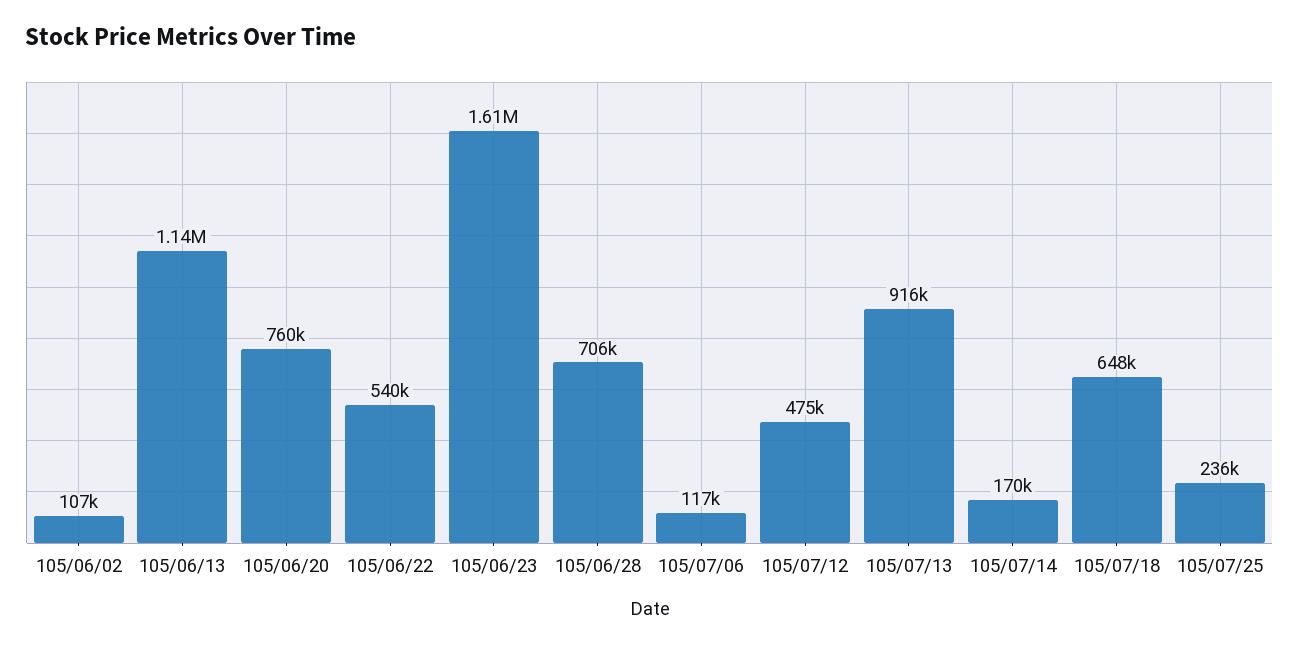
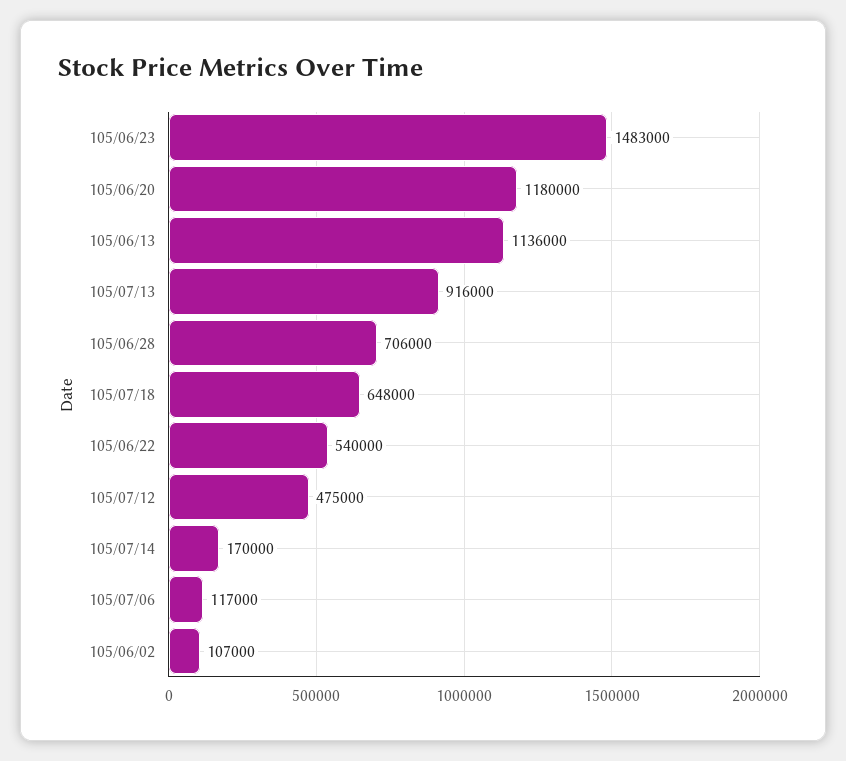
105/06/20: 760000 -> 1180000
105/06/23: 1610000 -> 1483000
105/07/25: 236000 -> none

